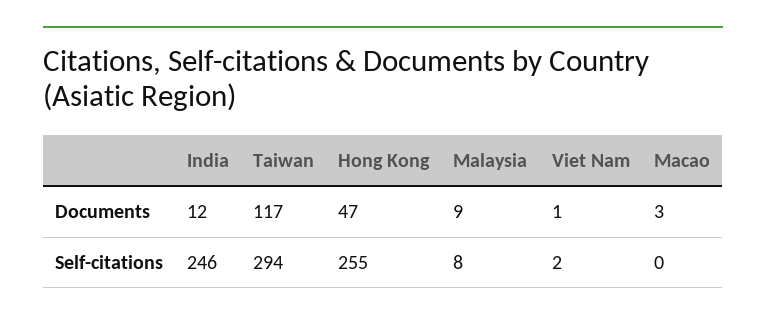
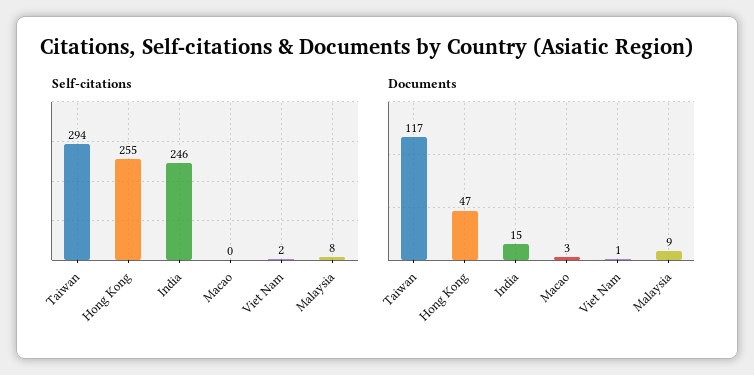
Documents, India: 12 -> 15

